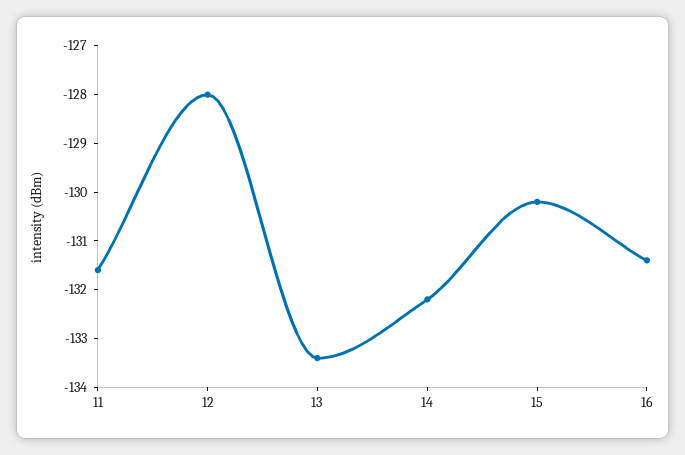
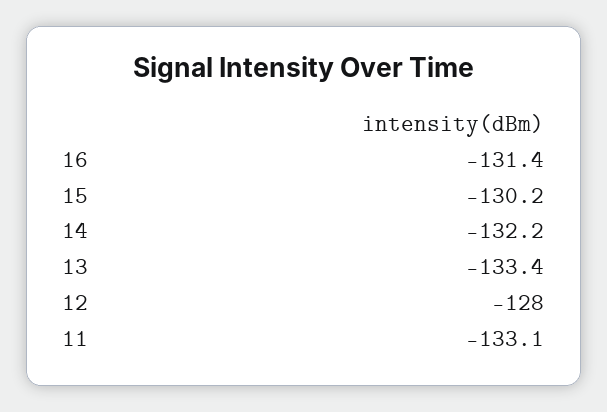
11: -131.5 -> -133.1

